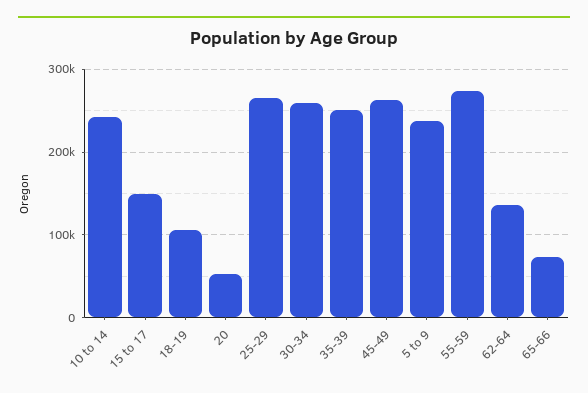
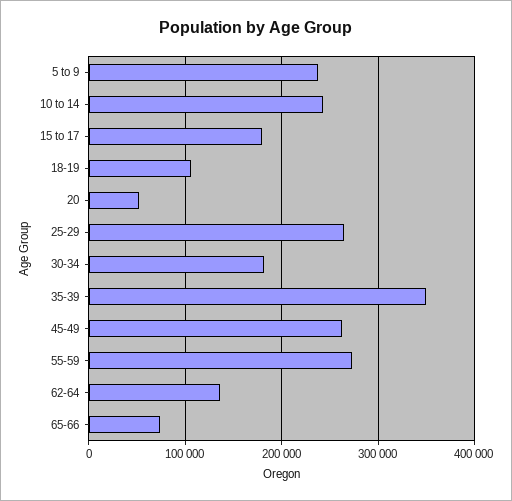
15 to 17: 150000 -> 180000
30-34: 260000 -> 180000
35-39: 250000 -> 350000

